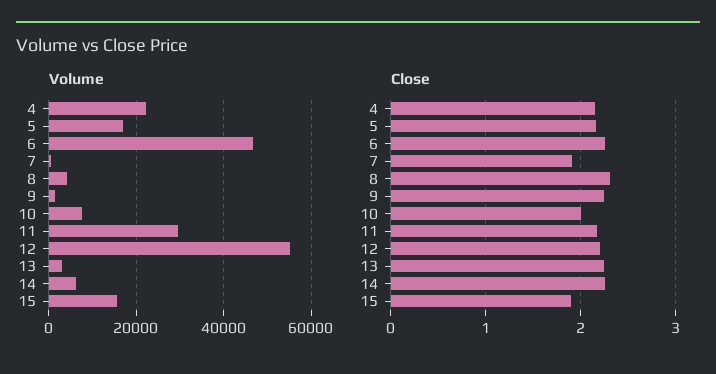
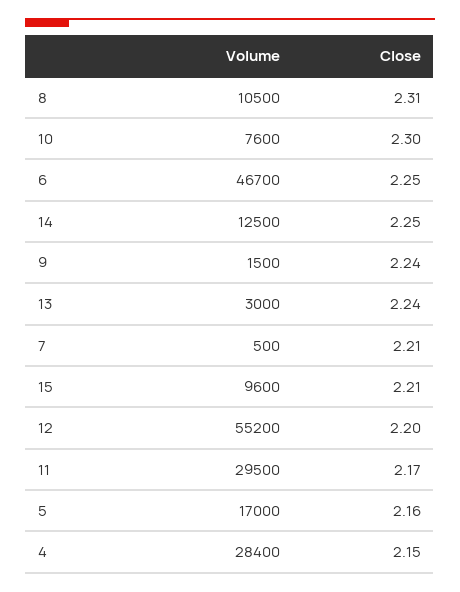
Volume, 4: 22000 -> 28400
Volume, 8: 4000 -> 10500
Volume, 14: 6000 -> 12500
Volume, 15: 16000 -> 9600
Close, 7: 1.9 -> 2.21
Close, 10: 2 -> 2.3
Close, 15: 1.9 -> 2.21

